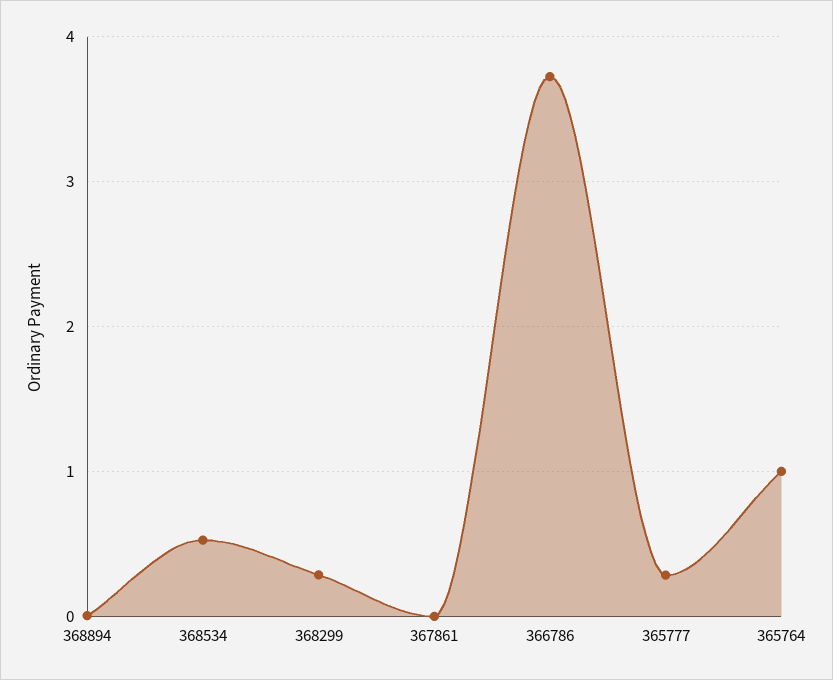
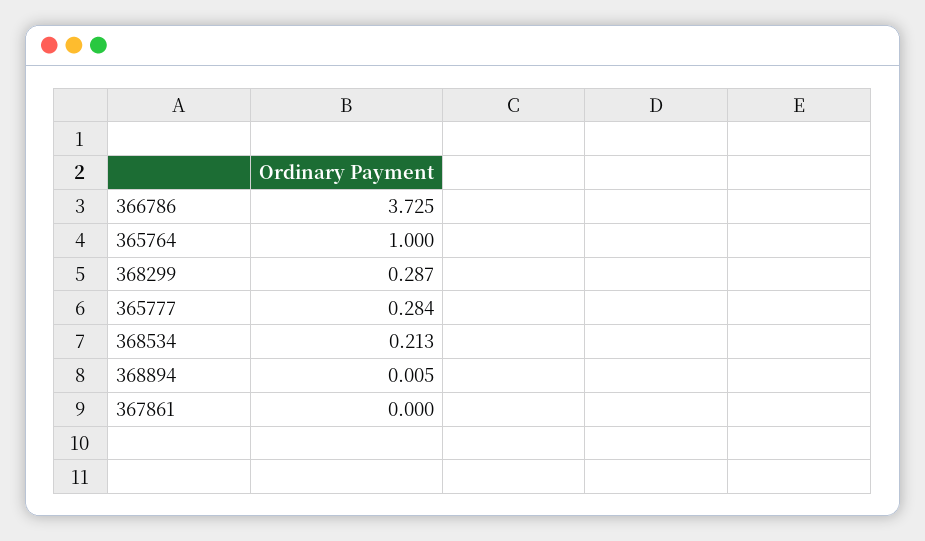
368534: 0.5 -> 0.213

